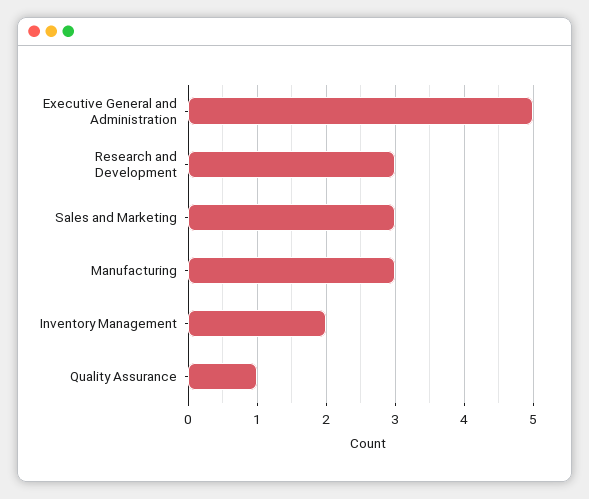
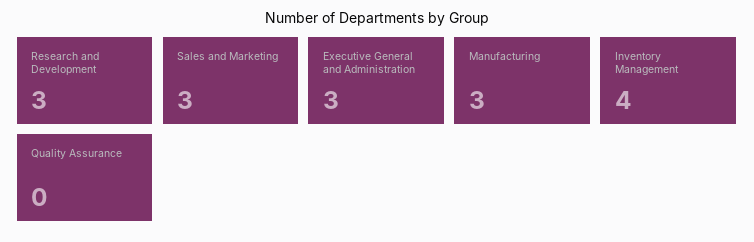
Executive General and Administration: 5 -> 3
Inventory Management: 2 -> 4
Quality Assurance: 1 -> 0

